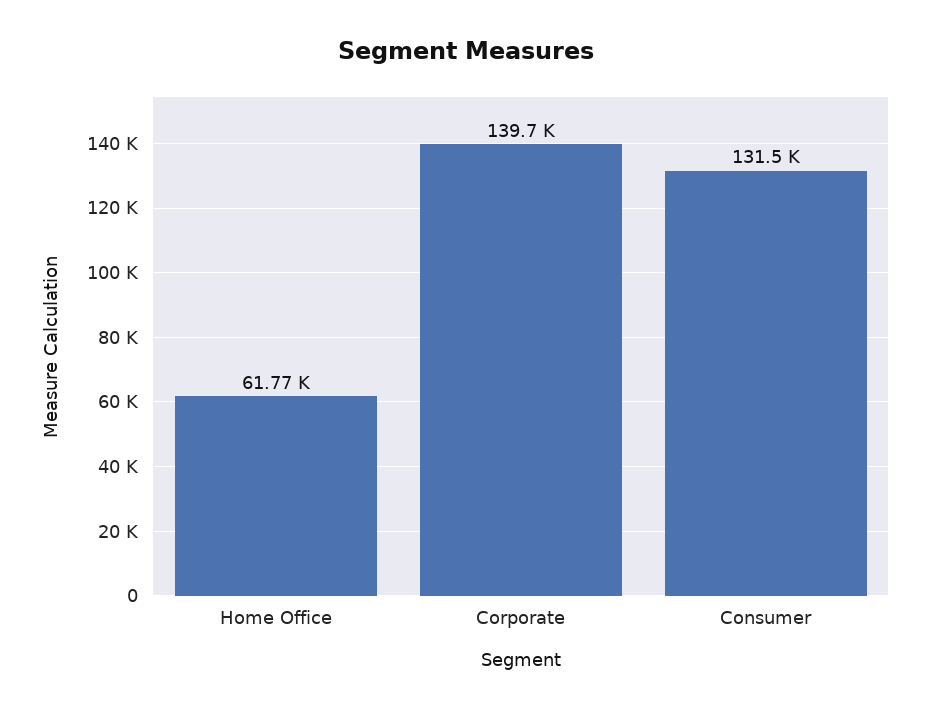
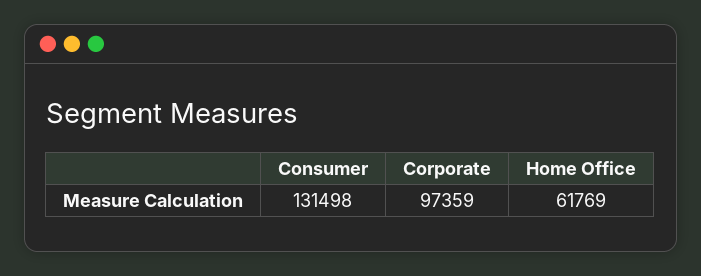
Corporate: 139700 -> 97359

